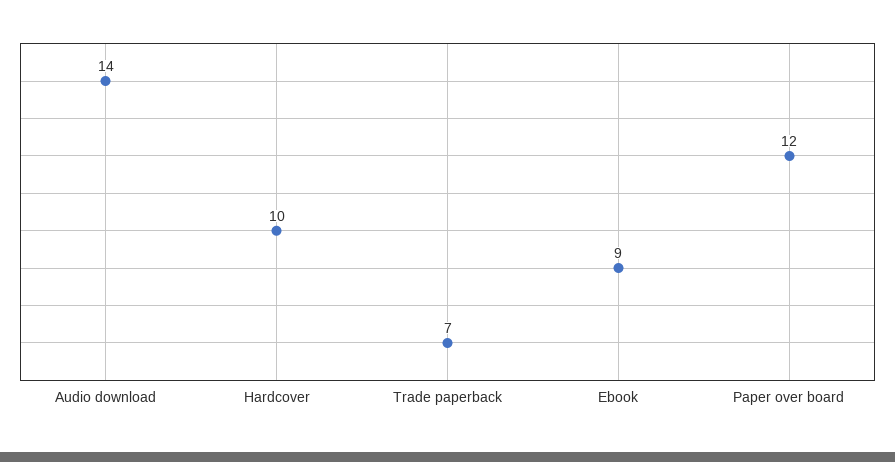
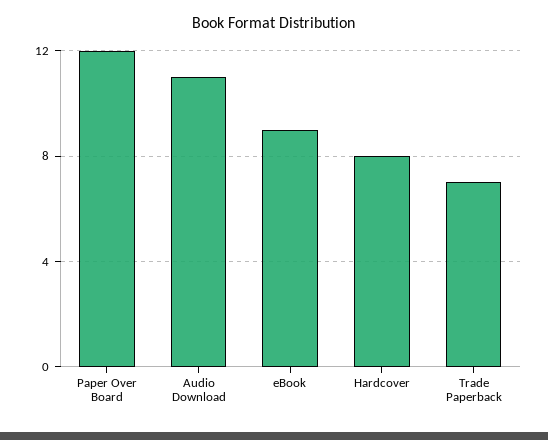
Audio download: 14 -> 11
Hardcover: 10 -> 8

